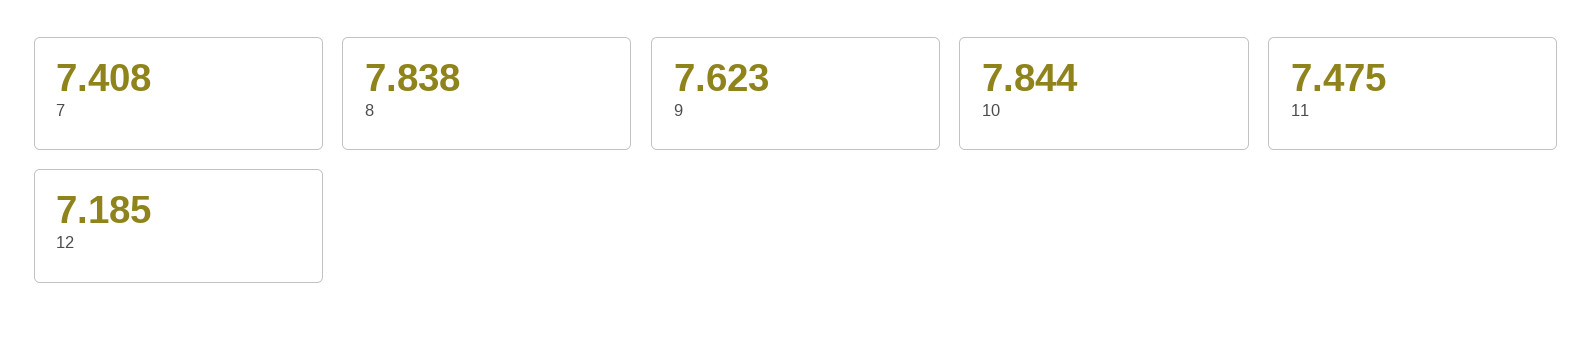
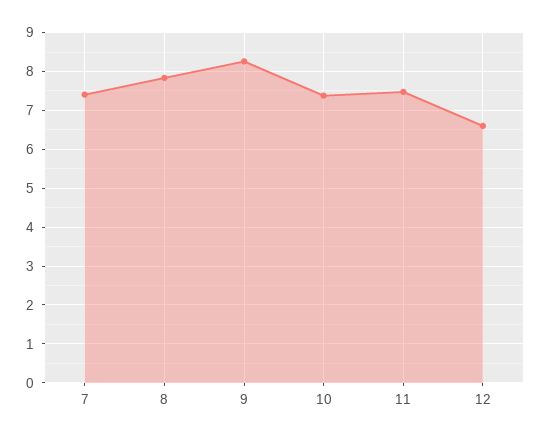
9: 7.623 -> 8.2
10: 7.844 -> 7.4
12: 7.185 -> 6.6

